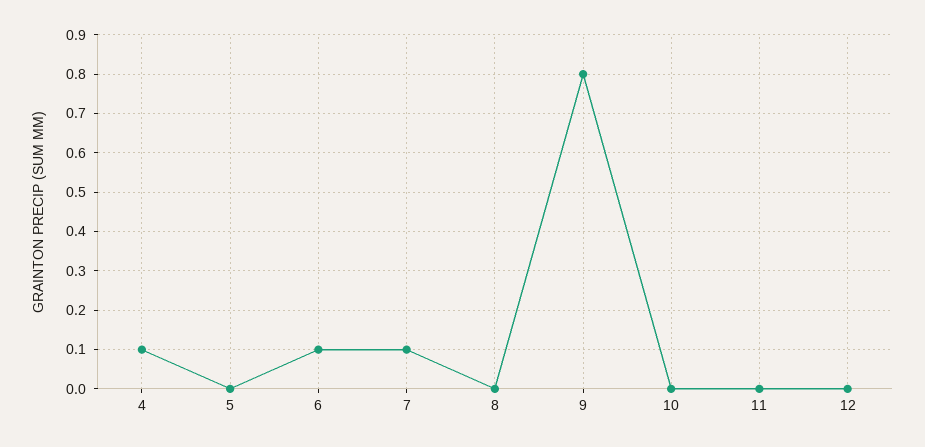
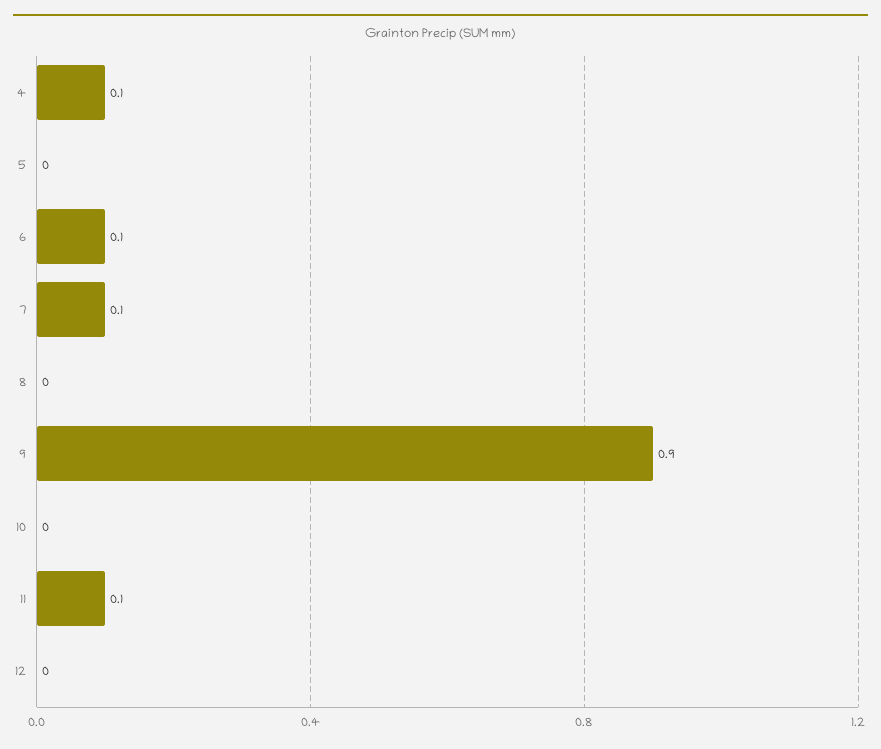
9: 0.8 -> 0.9
11: 0 -> 0.1

